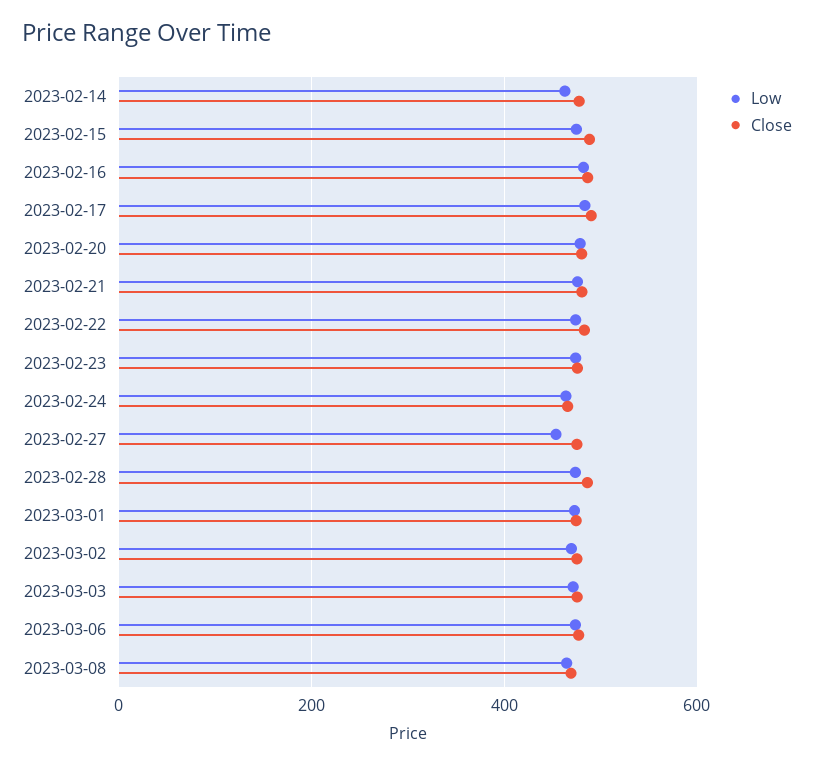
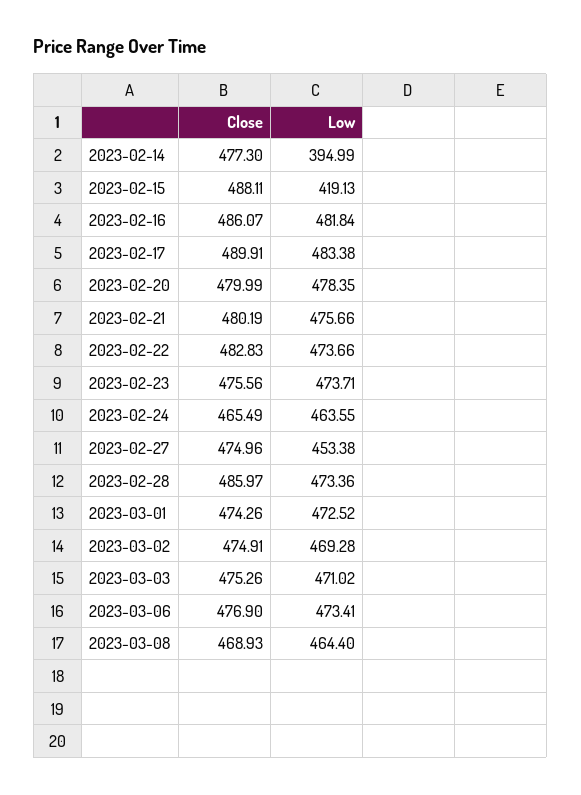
Low, 2023-02-14: 460 -> 394.99
Low, 2023-02-15: 480 -> 419.13

